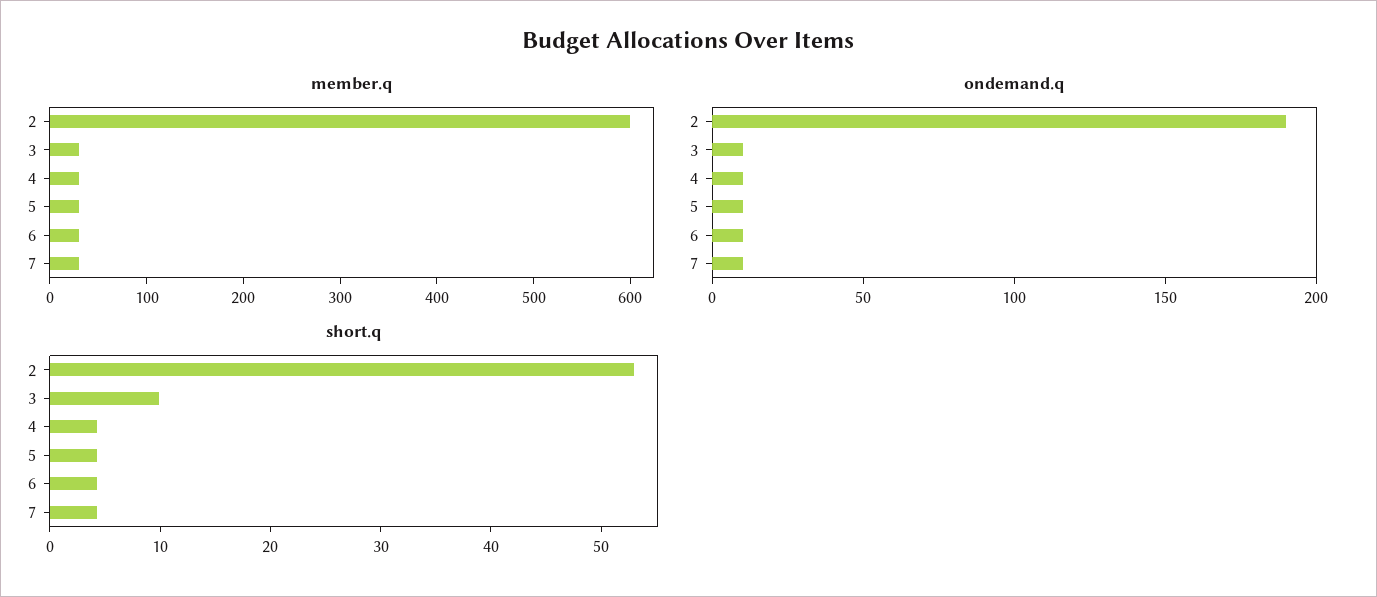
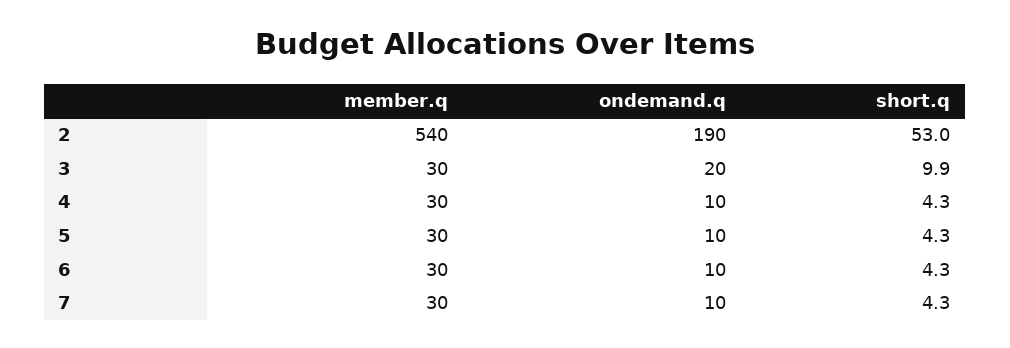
member.q, 2: 600 -> 540
ondemand.q, 3: 10 -> 20

